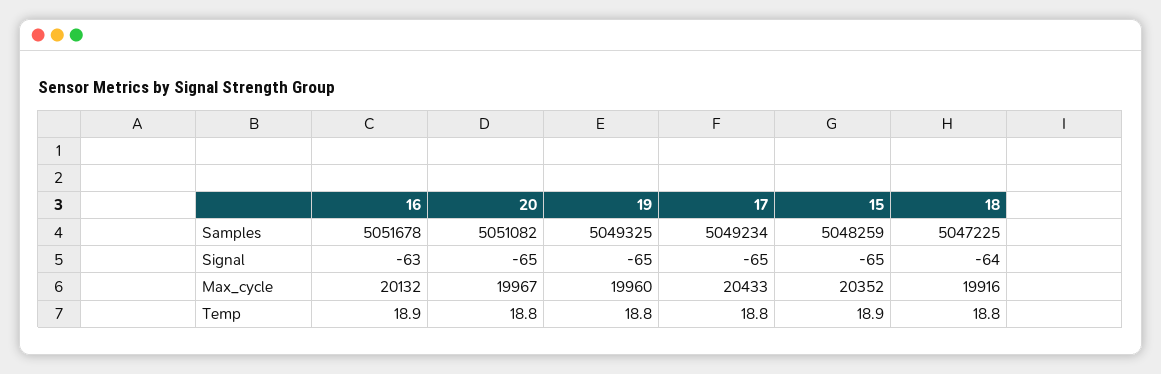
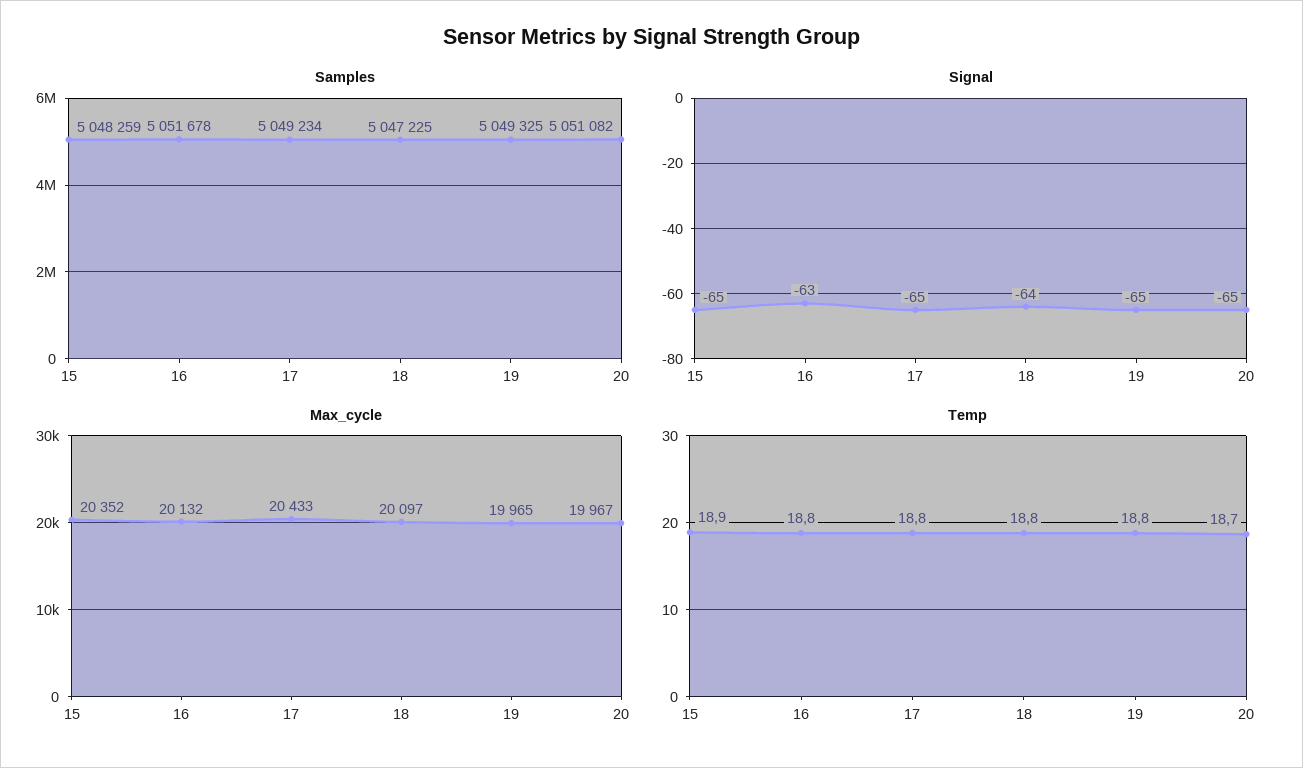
Max_cycle, 19: 19960 -> 19965
Max_cycle, 18: 19916 -> 20097
Temp, 16: 18.9 -> 18.8
Temp, 20: 18.8 -> 18.7

